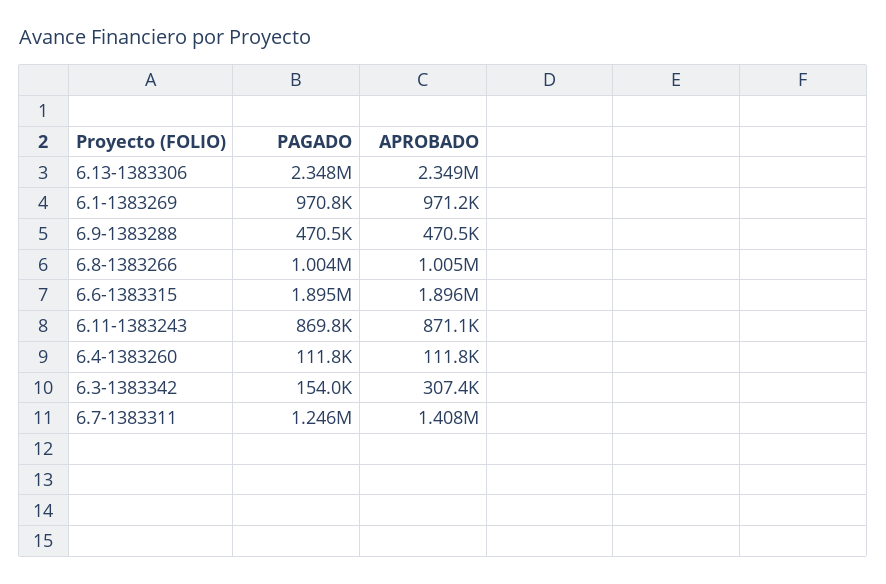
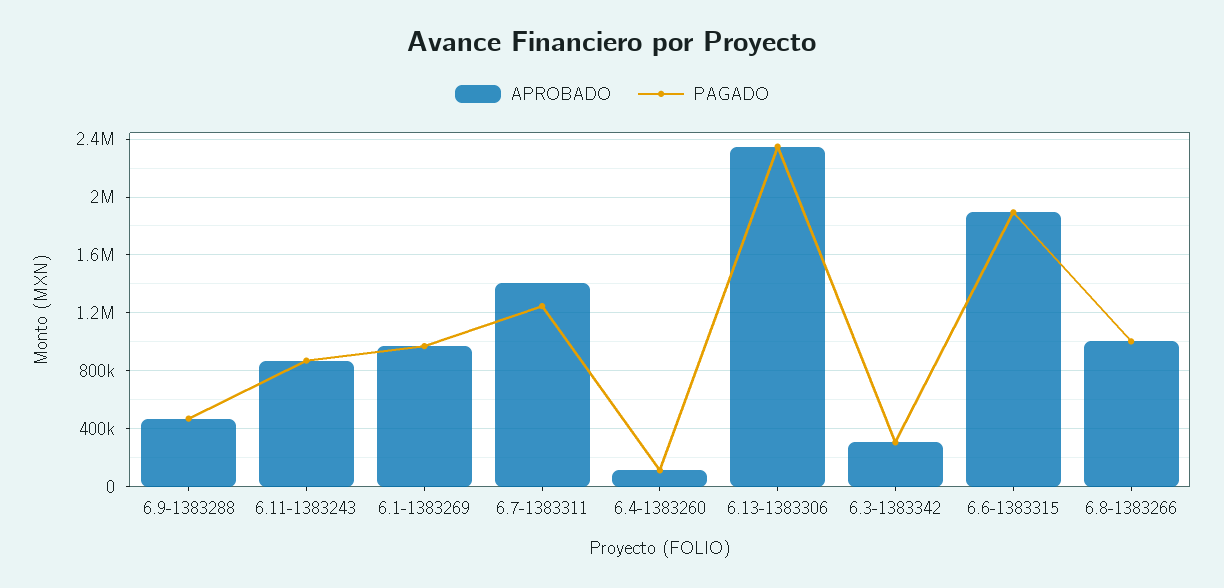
PAGADO, 6.3-1383342: 154000 -> 300000

